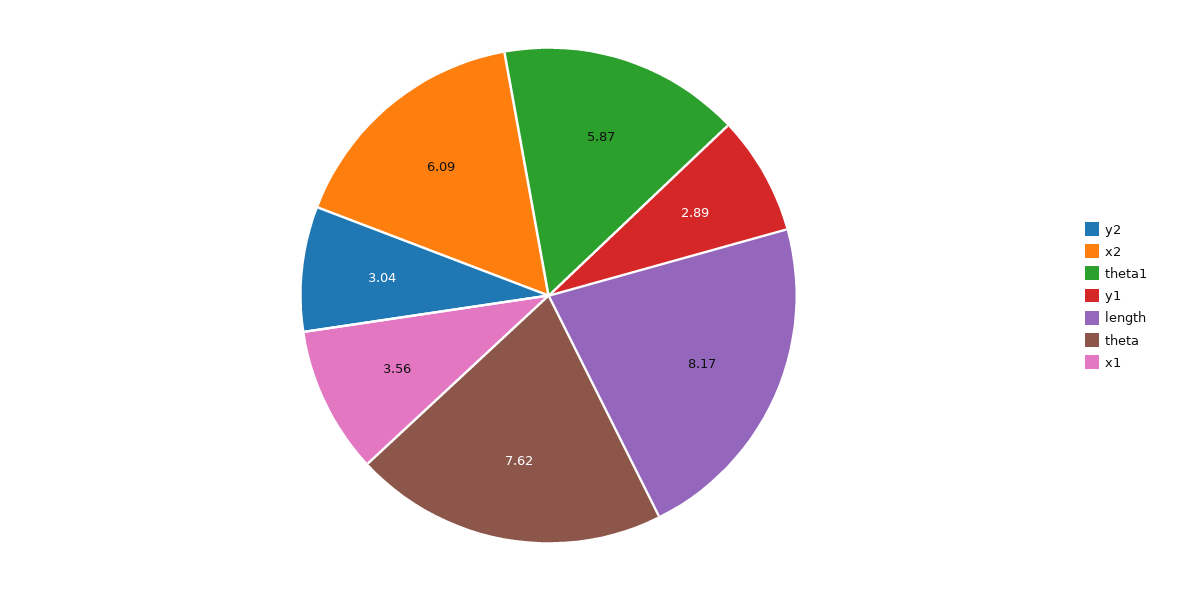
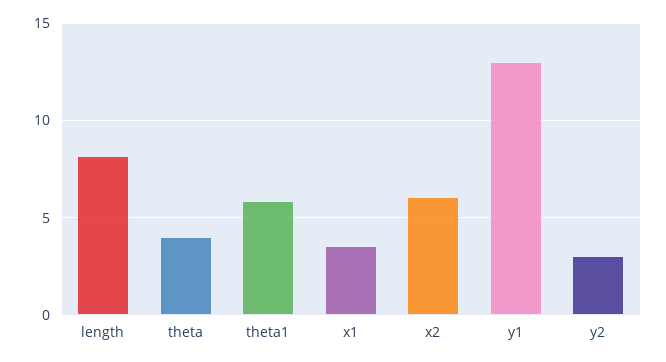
y1: 2.89 -> 13
theta: 7.62 -> 4

